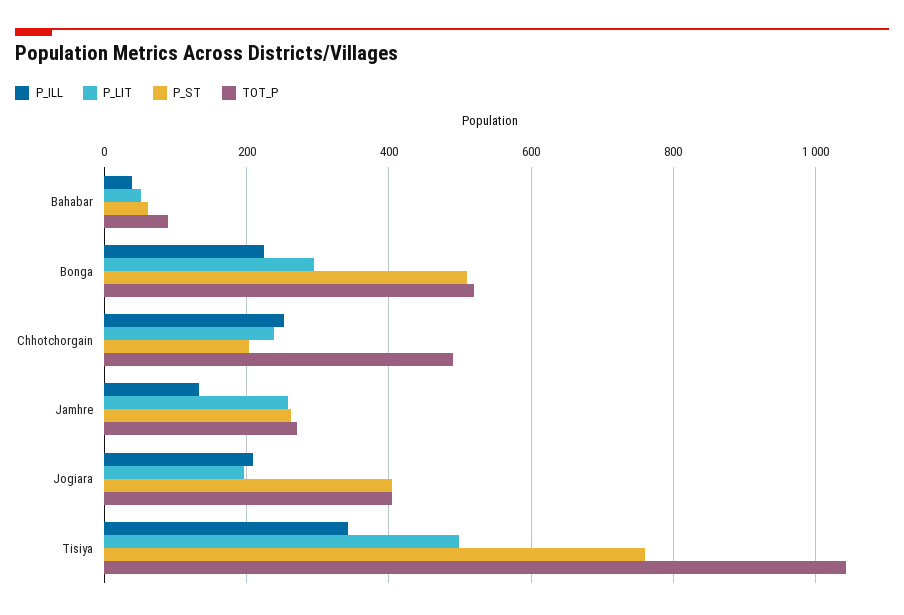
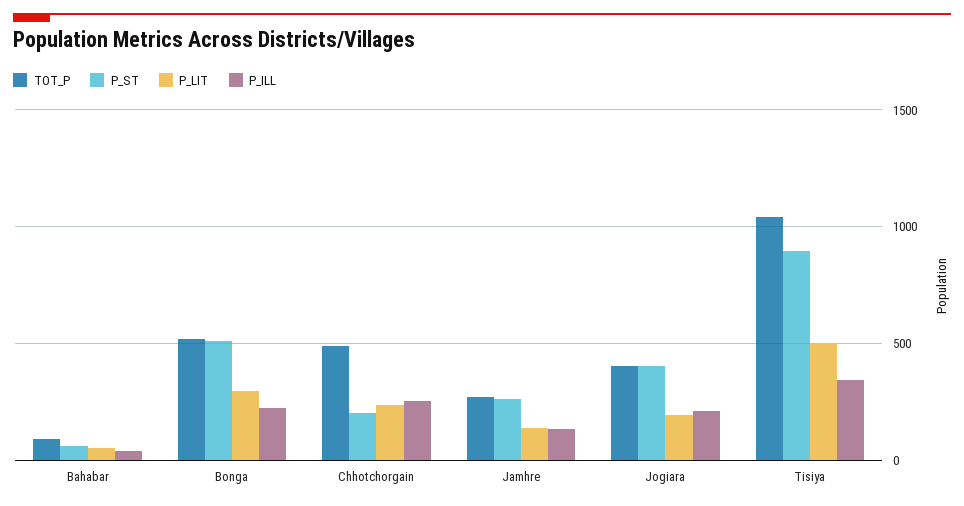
P_LIT, Jamhre: 260 -> 150
P_ST, Tisiya: 760 -> 900

